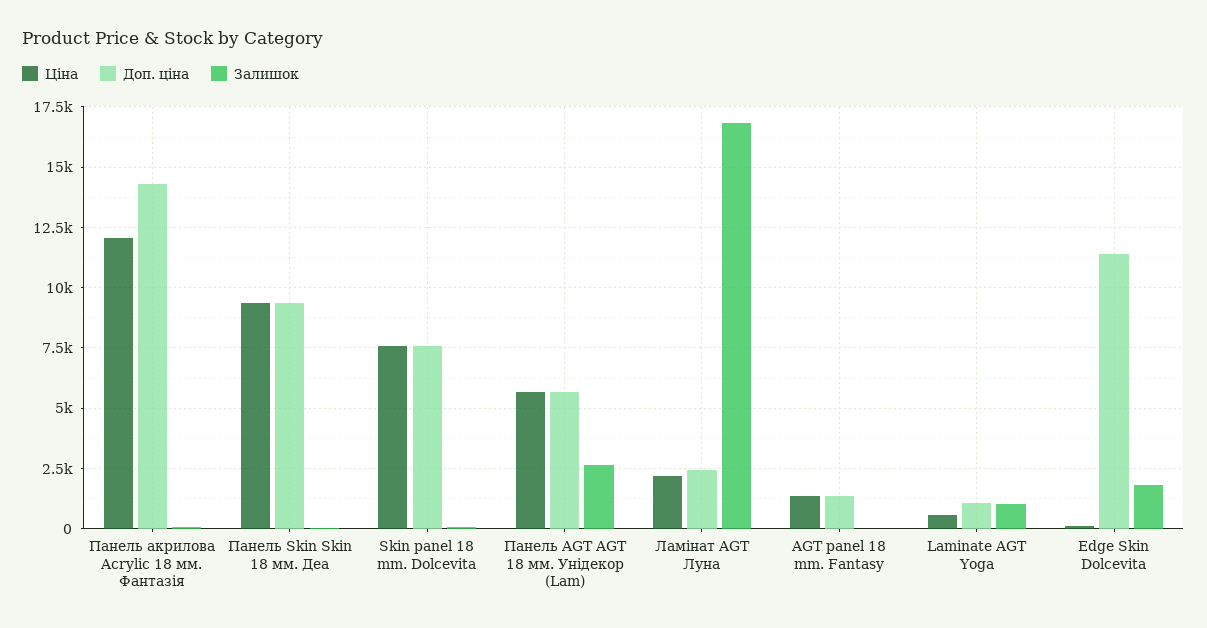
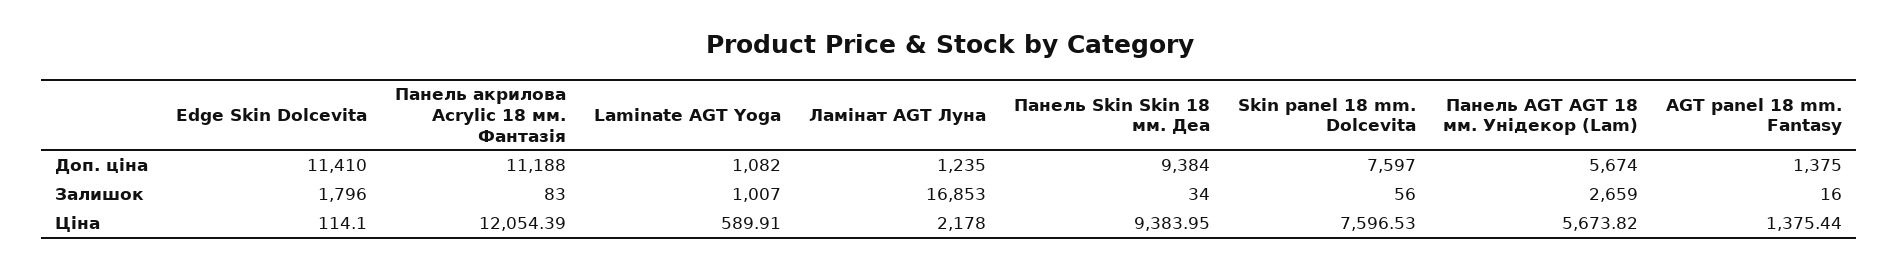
Доп. ціна, Панель акрилова Acrylic 18 мм. Фантазія: 14250 -> 11188
Доп. ціна, Ламінат AGT Луна: 2500 -> 1235

